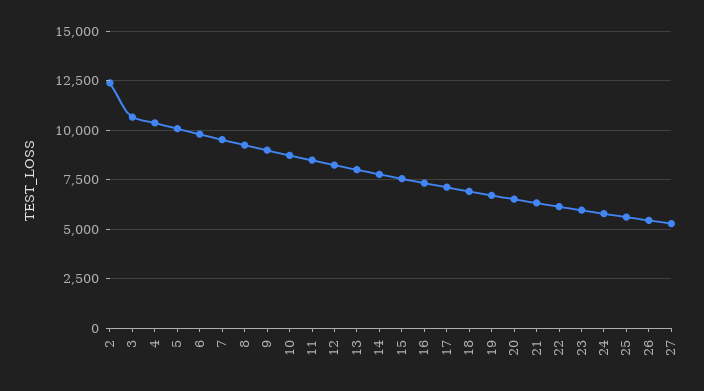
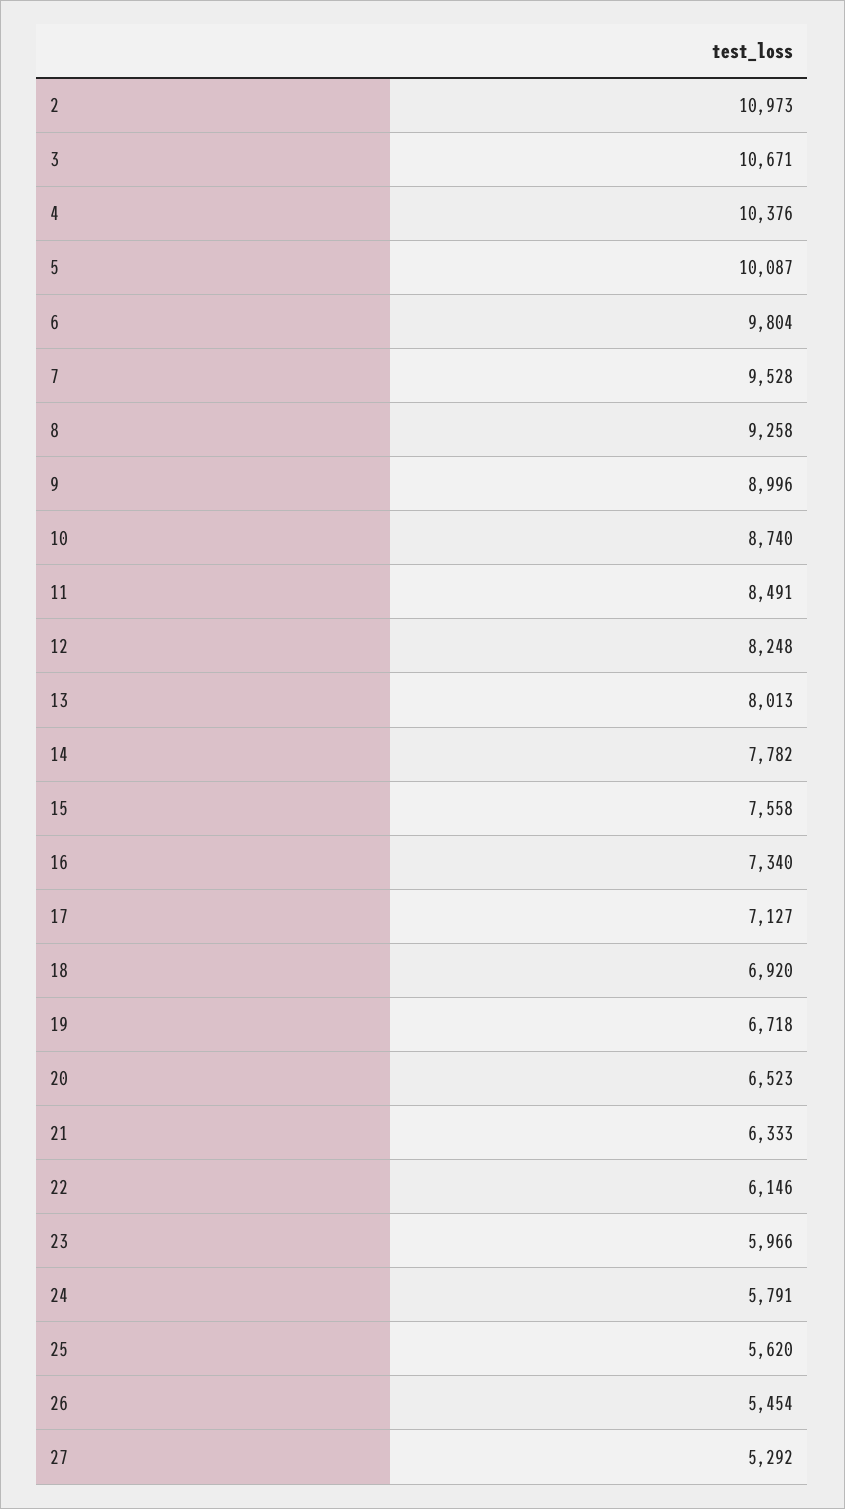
2: 12500 -> 10973

